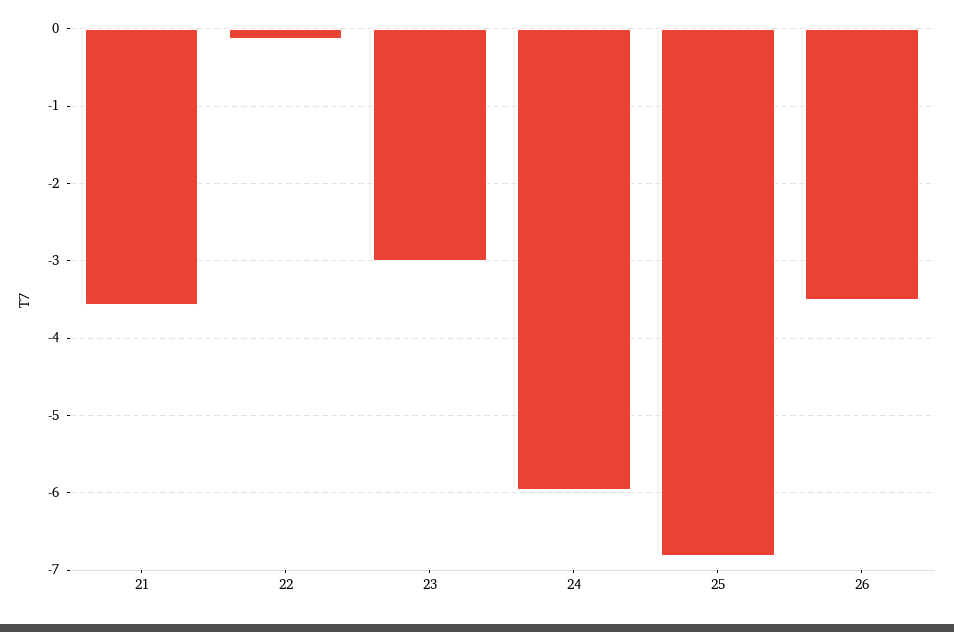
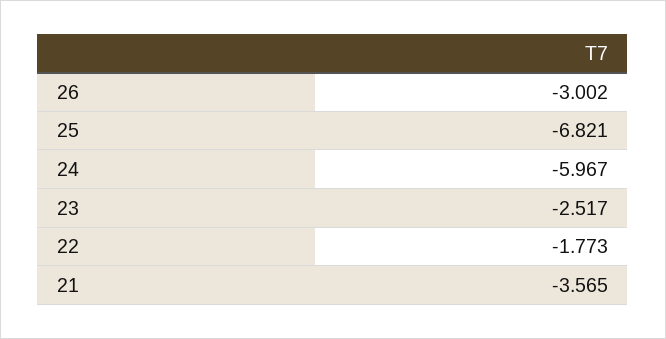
22: -0.1 -> -1.773
23: -3 -> -2.517
26: -3.5 -> -3.002

